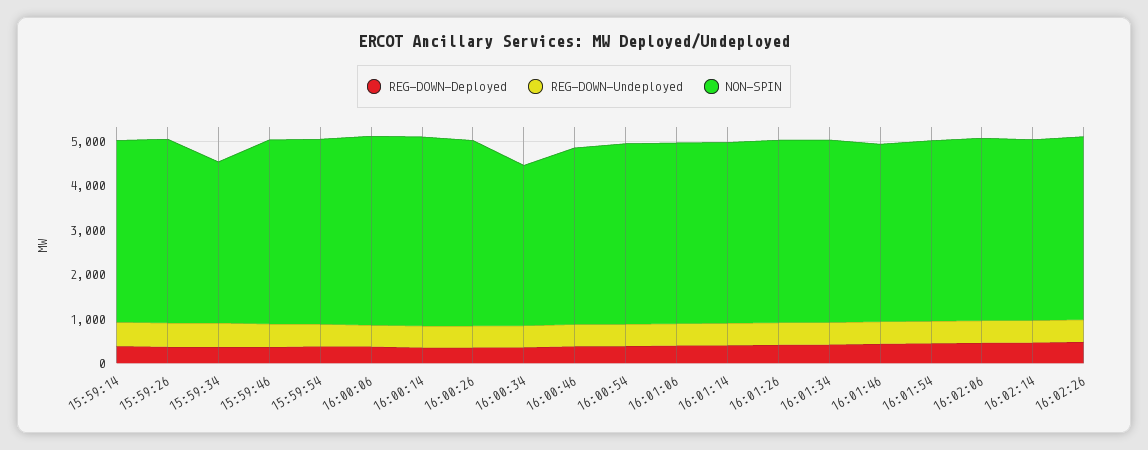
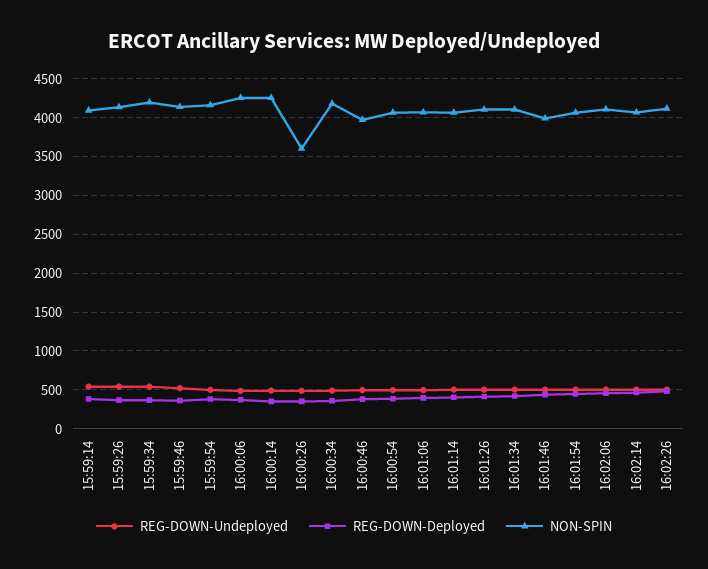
NON-SPIN, 15:59:34: 3600 -> 4200
NON-SPIN, 16:00:26: 4200 -> 3600
NON-SPIN, 16:00:34: 3600 -> 4200

